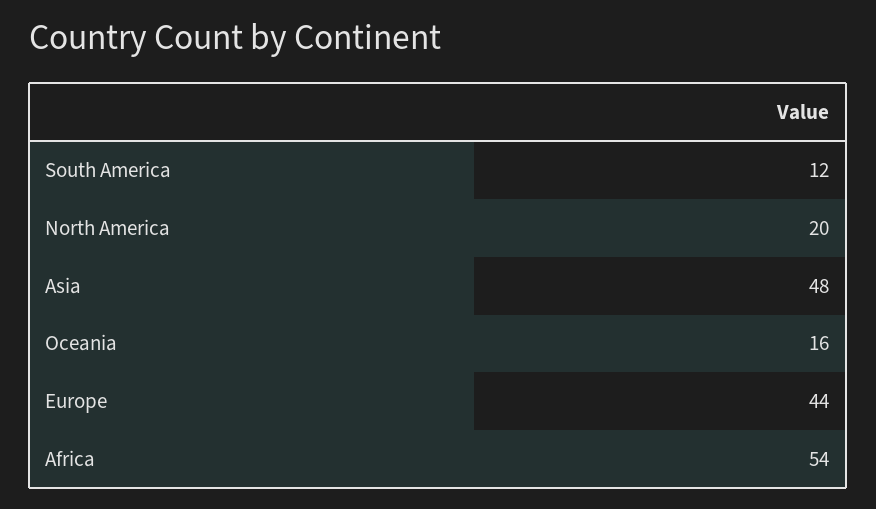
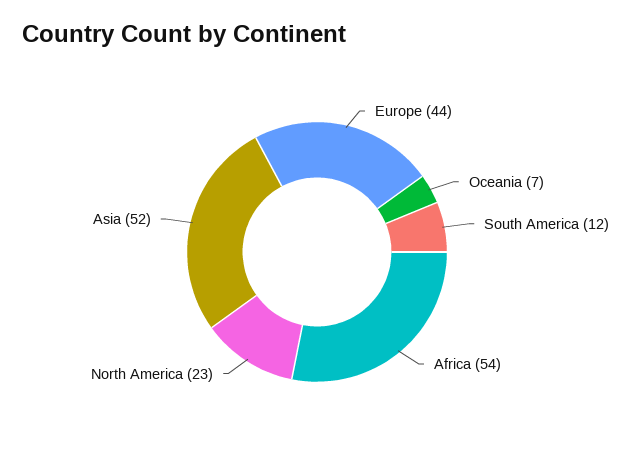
North America: 20 -> 23
Asia: 48 -> 52
Oceania: 16 -> 7

